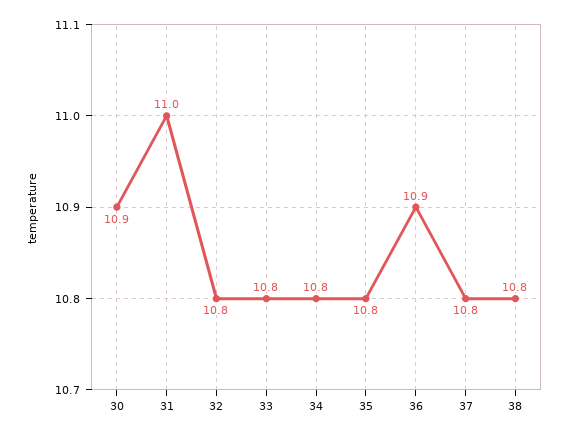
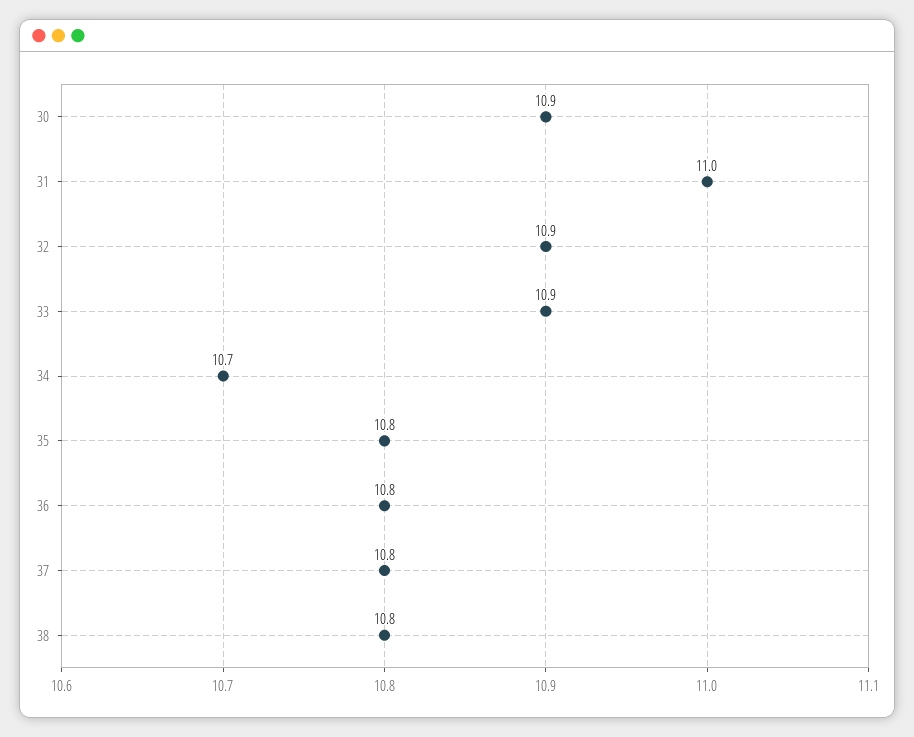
32: 10.8 -> 10.9
33: 10.8 -> 10.9
34: 10.8 -> 10.7
36: 10.9 -> 10.8

